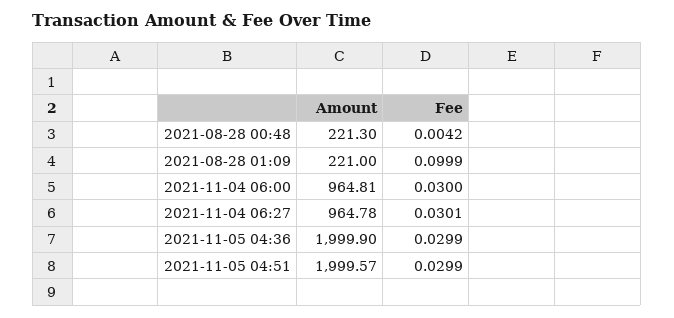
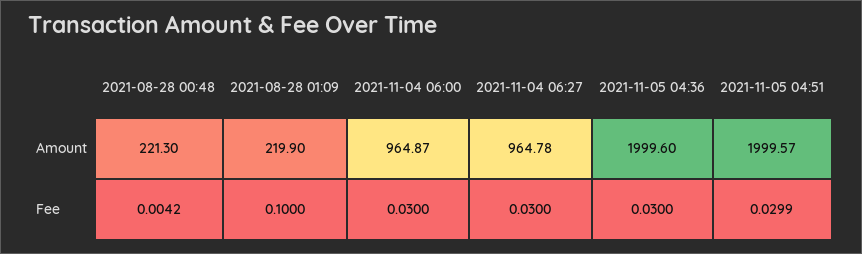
Amount, 2021-08-28 01:09: 221 -> 219.9
Fee, 2021-08-28 01:09: 0.0999 -> 0.1
Amount, 2021-11-04 06:00: 964.81 -> 964.87
Fee, 2021-11-04 06:27: 0.0301 -> 0.03
Amount, 2021-11-05 04:36: 1999.9 -> 1999.6
Fee, 2021-11-05 04:36: 0.0299 -> 0.03

